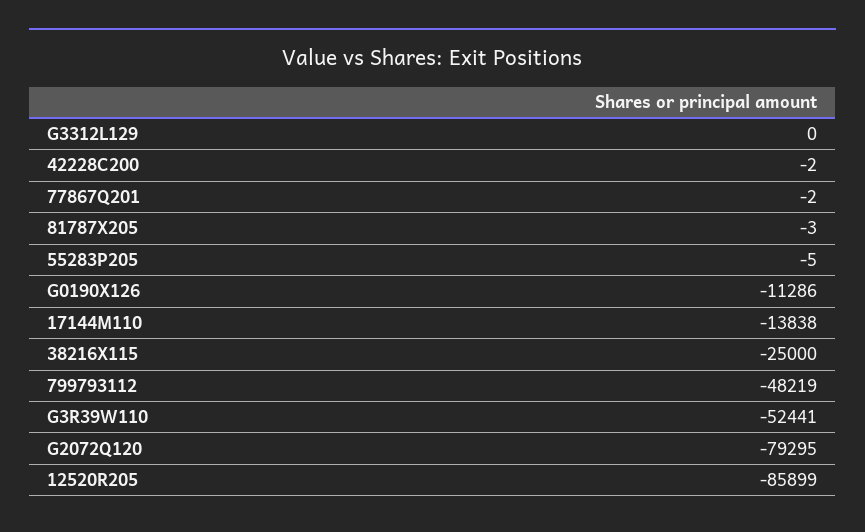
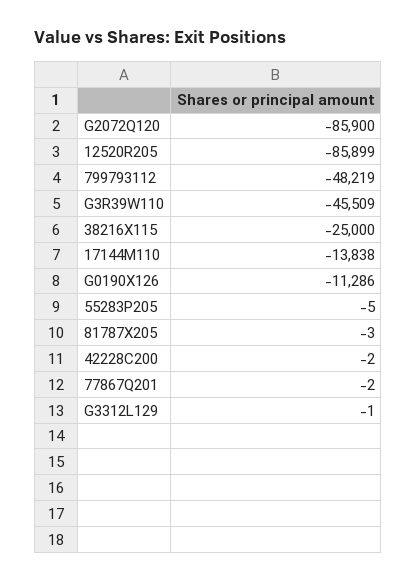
G3312L129: 0 -> -1
G3R39W110: -52441 -> -45509
G2072Q120: -79295 -> -85900

